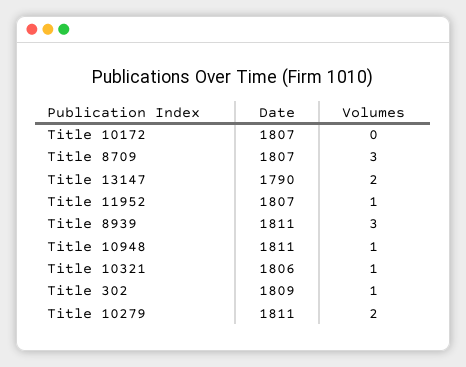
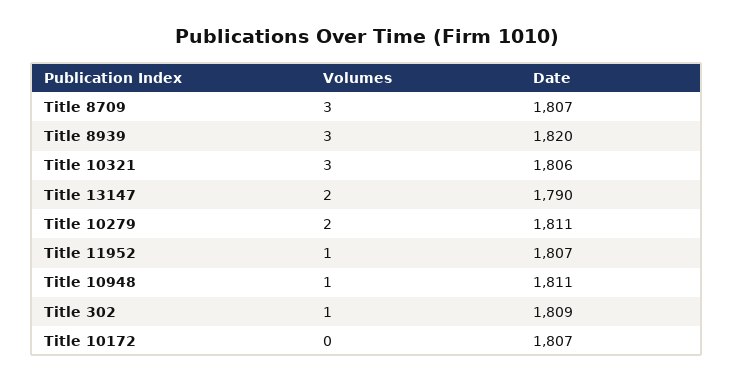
Date, Title 8939: 1811 -> 1820
Volumes, Title 10321: 1 -> 3

